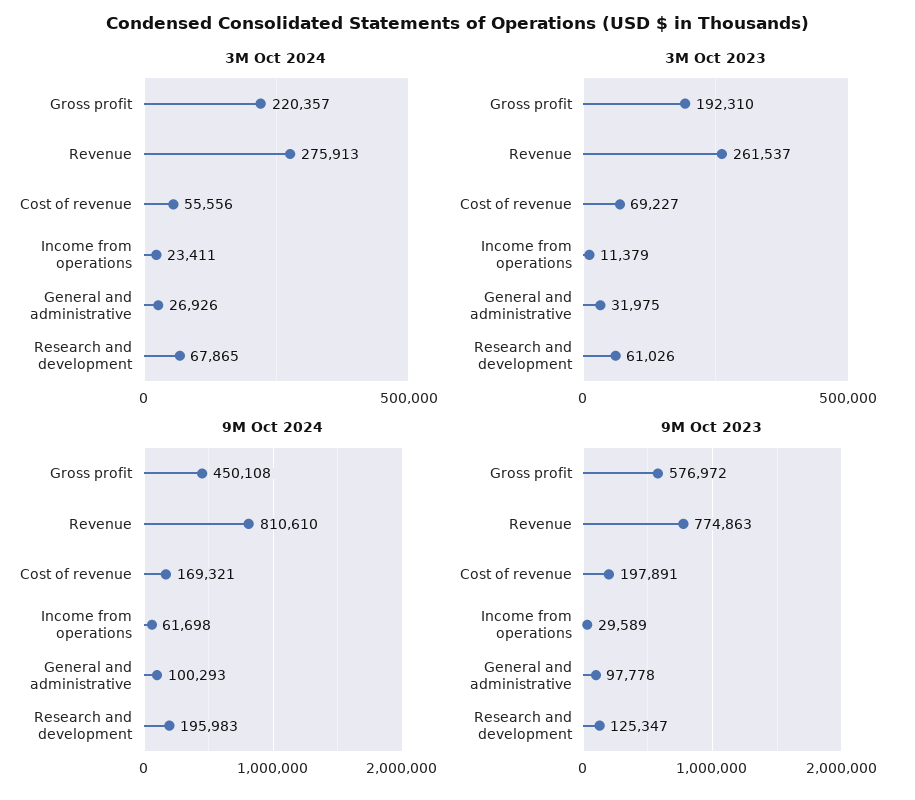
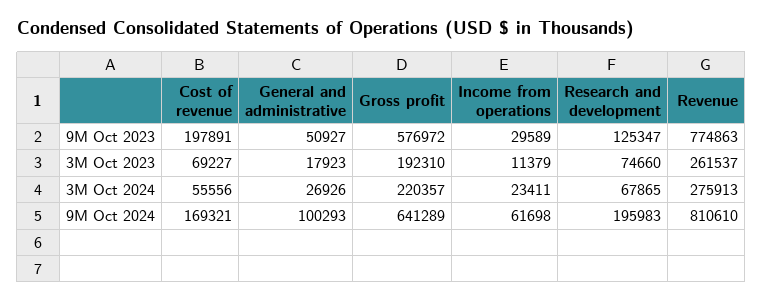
3M Oct 2023, General and administrative: 31975 -> 17923
3M Oct 2023, Research and development: 61026 -> 74660
9M Oct 2024, Gross profit: 450108 -> 641289
9M Oct 2023, General and administrative: 97778 -> 50927

